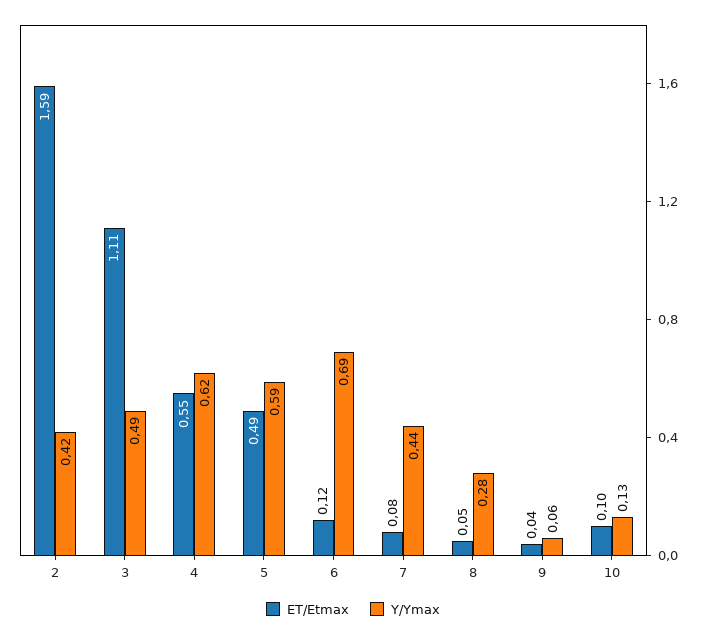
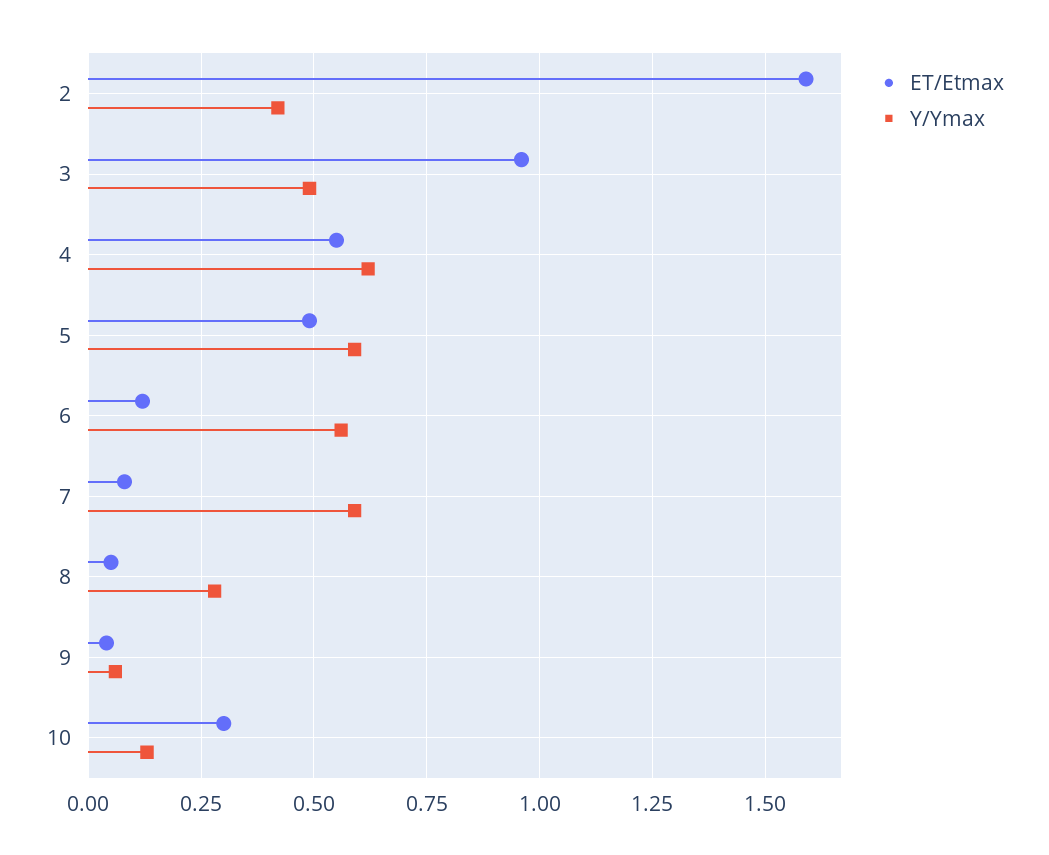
ET/Etmax, 3: 1.11 -> 0.95
Y/Ymax, 6: 0.69 -> 0.55
Y/Ymax, 7: 0.44 -> 0.6
ET/Etmax, 10: 0.1 -> 0.3

